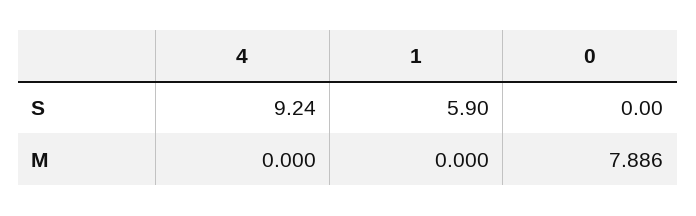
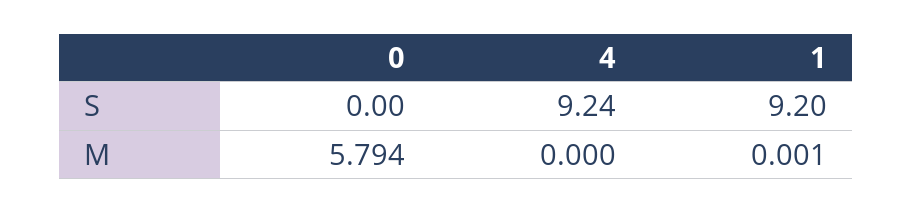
1, S: 5.9 -> 9.2
1, M: 0 -> 0.001
0, M: 7.886 -> 5.794

